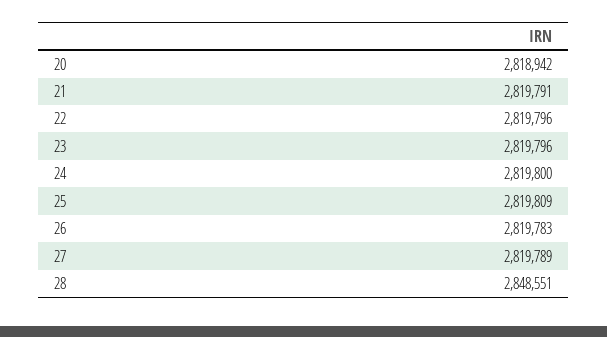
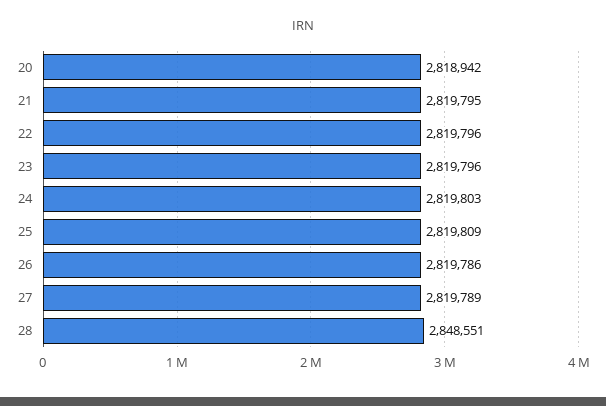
21: 2819791 -> 2819795
24: 2819800 -> 2819803
26: 2819783 -> 2819786

